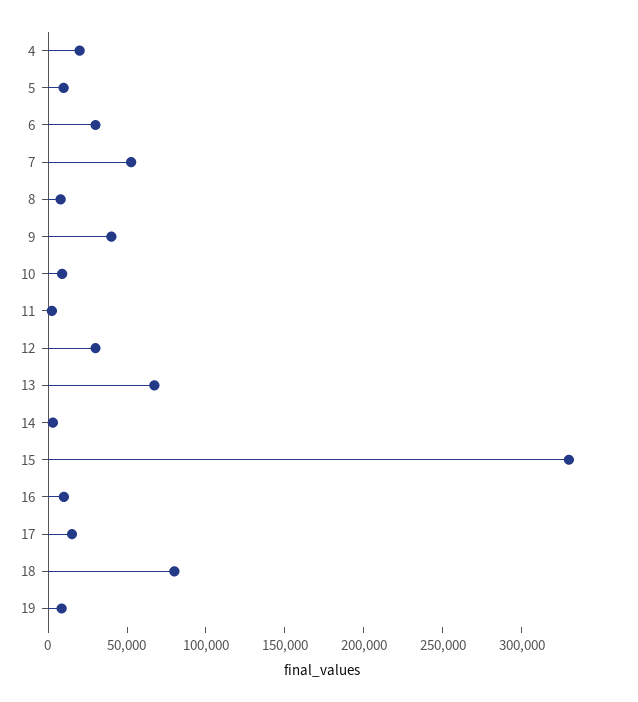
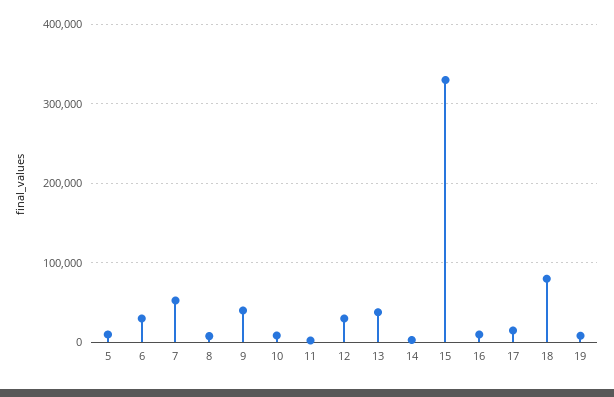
4: 20000 -> none
13: 70000 -> 40000

